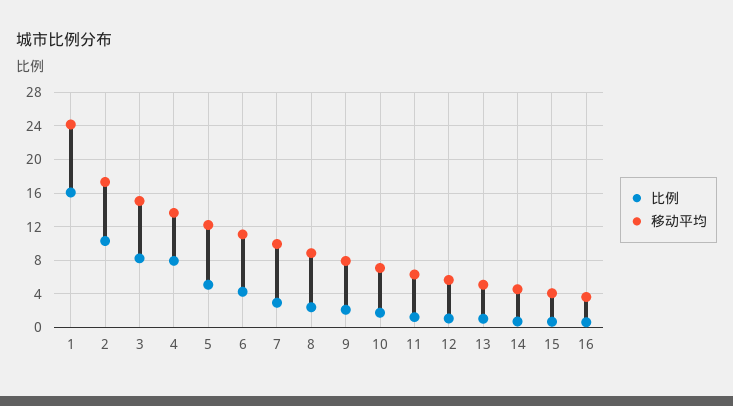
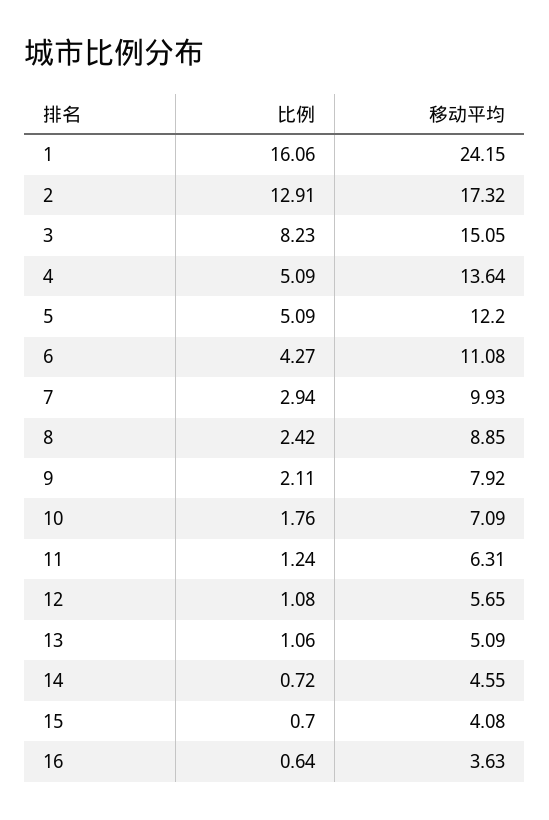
比例, 2: 10 -> 12.91
比例, 4: 8 -> 5.09

